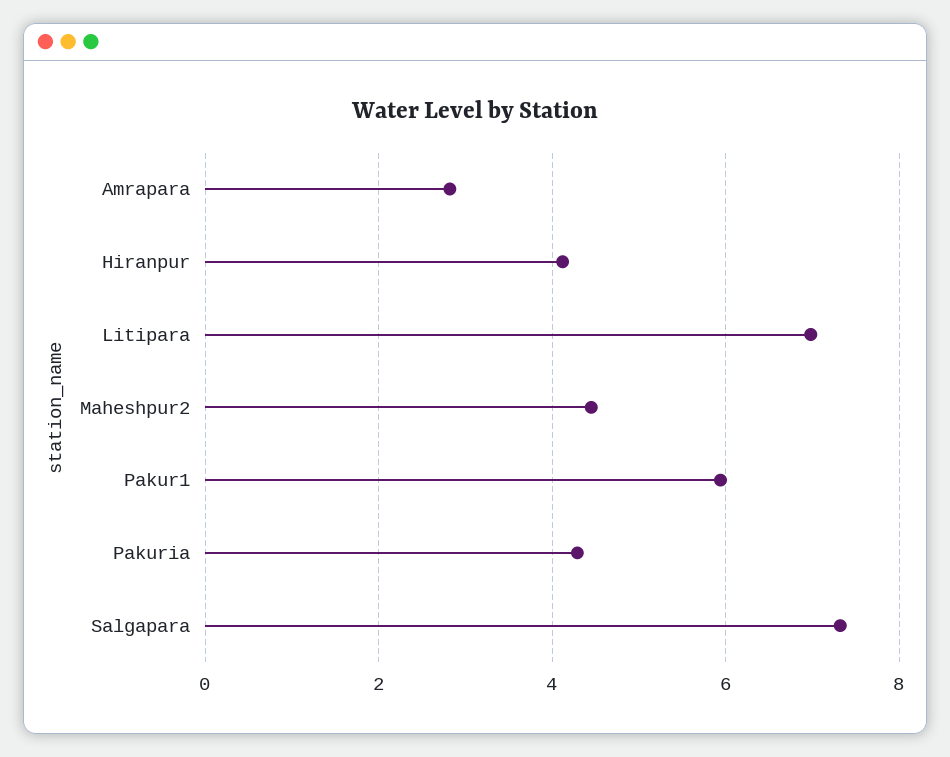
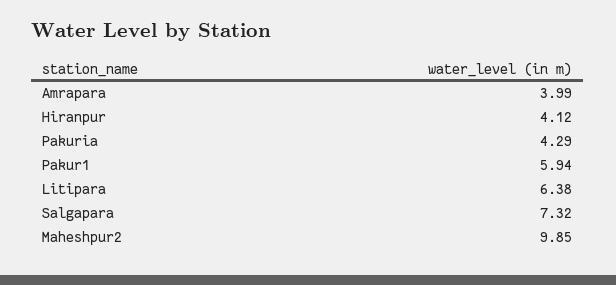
Amrapara: 2.8 -> 3.99
Litipara: 7 -> 6.38
Maheshpur2: 4.4 -> 9.85

